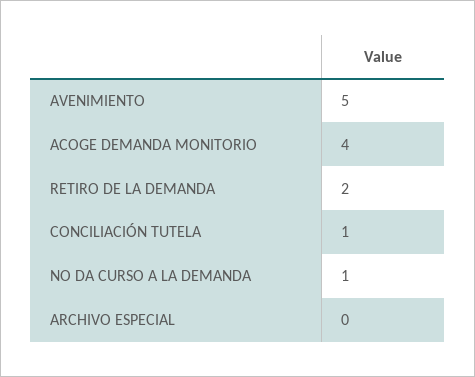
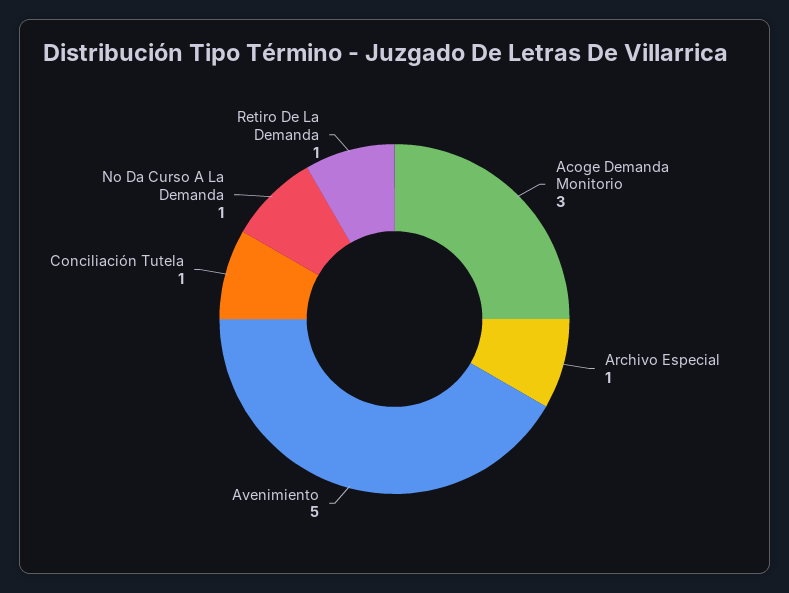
ACOGE DEMANDA MONITORIO: 4 -> 3
RETIRO DE LA DEMANDA: 2 -> 1
ARCHIVO ESPECIAL: 0 -> 1

